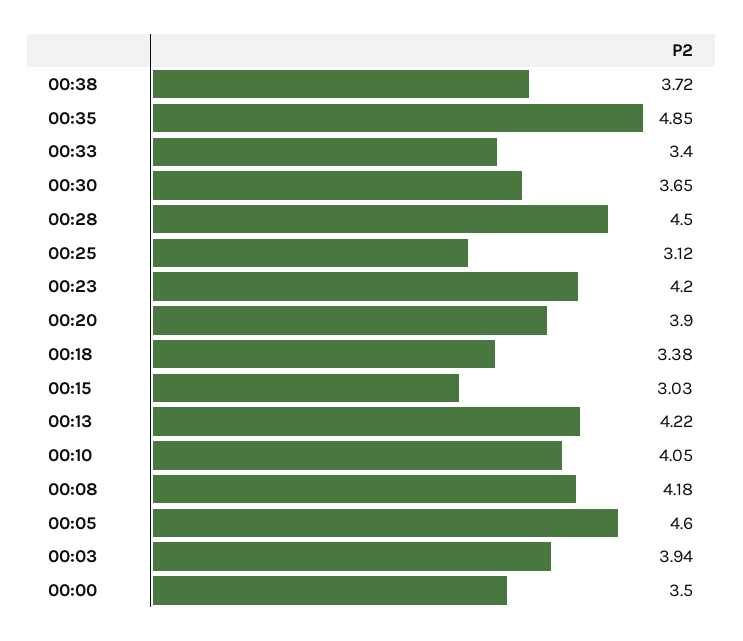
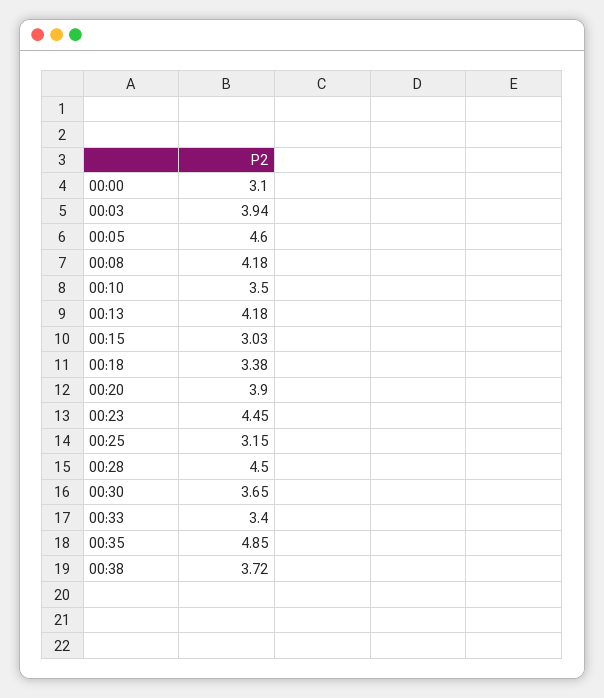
00:25: 3.12 -> 3.15
00:23: 4.2 -> 4.45
00:13: 4.22 -> 4.18
00:10: 4.05 -> 3.5
00:00: 3.5 -> 3.1

